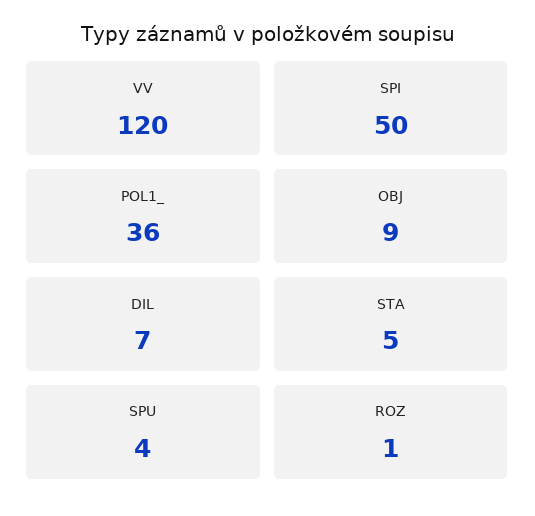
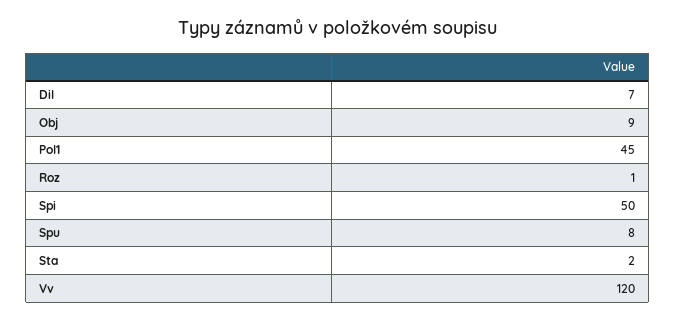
POL1_: 36 -> 45
STA: 5 -> 2
SPU: 4 -> 8

